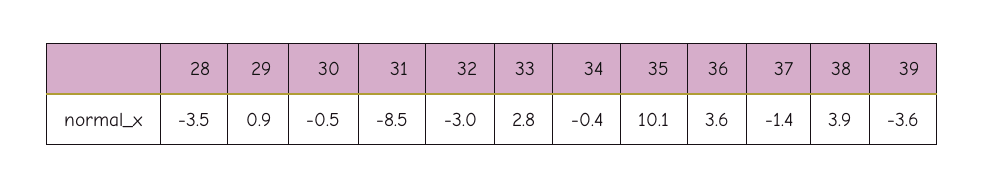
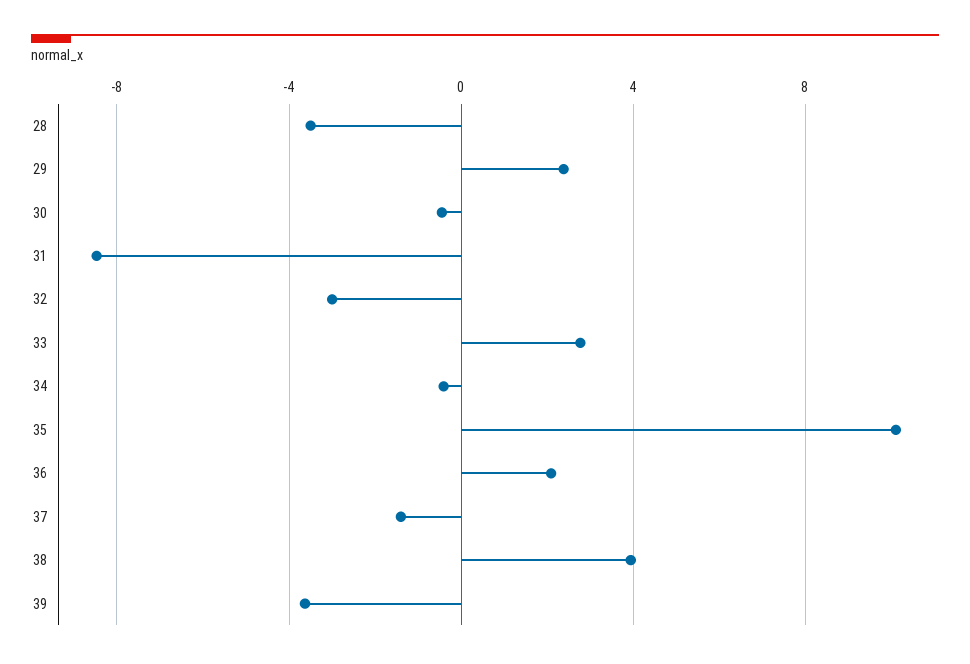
29: 0.9 -> 2.5
36: 3.6 -> 2

